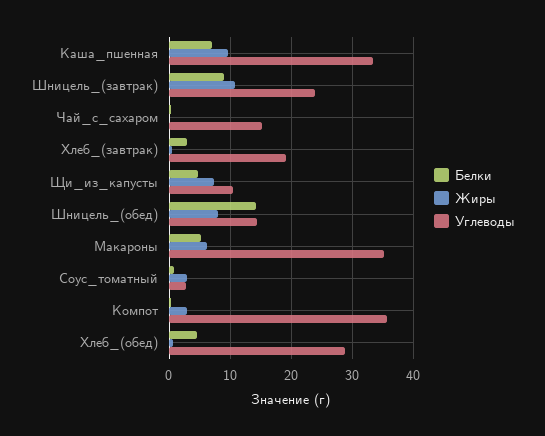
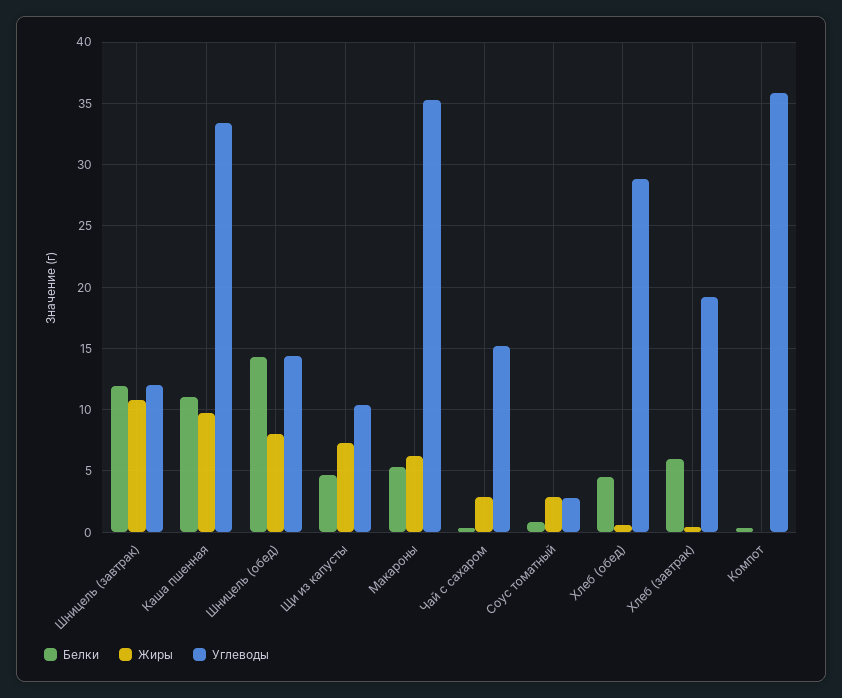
Белки, Каша_пшенная: 7 -> 11
Белки, Шницель_(завтрак): 9 -> 12
Углеводы, Шницель_(завтрак): 24 -> 12
Жиры, Чай_с_сахаром: 0 -> 3
Белки, Хлеб_(завтрак): 3 -> 6
Жиры, Компот: 3 -> 0

